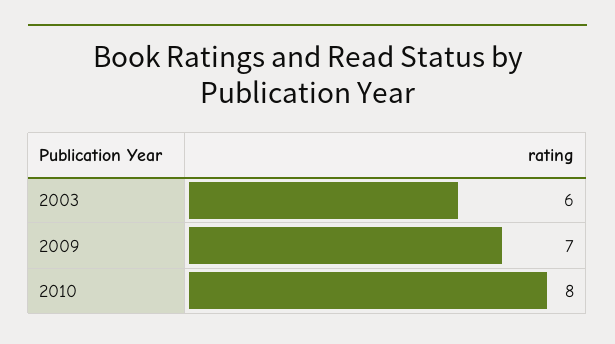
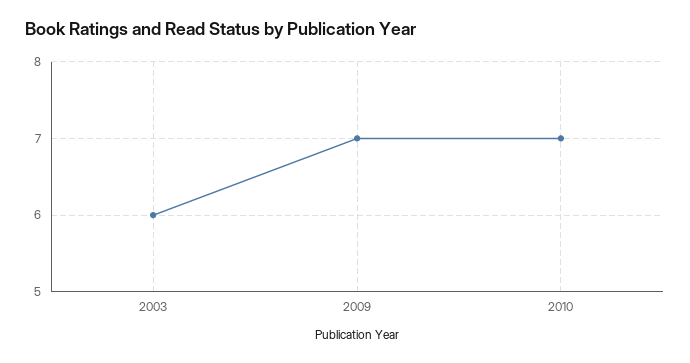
2010: 8 -> 7

